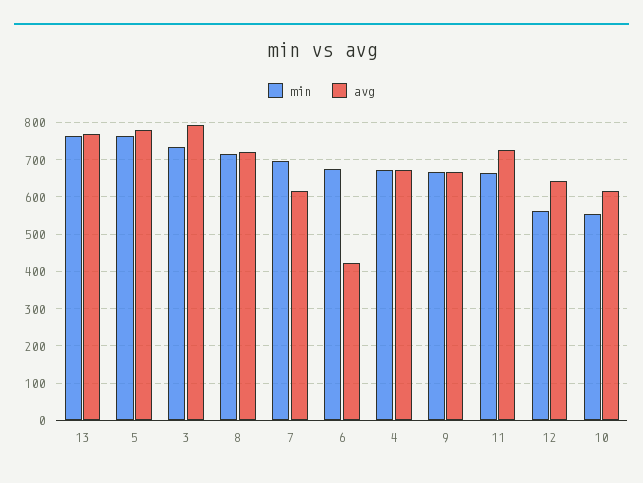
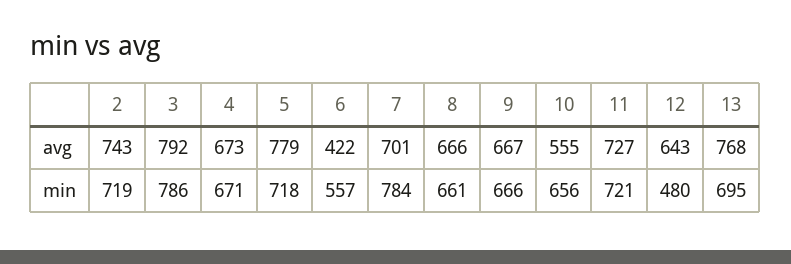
min, 13: 760 -> 695
min, 5: 760 -> 718
min, 3: 740 -> 786
min, 8: 720 -> 661
avg, 8: 720 -> 666
min, 7: 700 -> 784
avg, 7: 620 -> 701
min, 6: 680 -> 557
min, 11: 660 -> 721
min, 12: 560 -> 480
min, 10: 560 -> 656
avg, 10: 620 -> 555
avg, 2: none -> 743
min, 2: none -> 719

